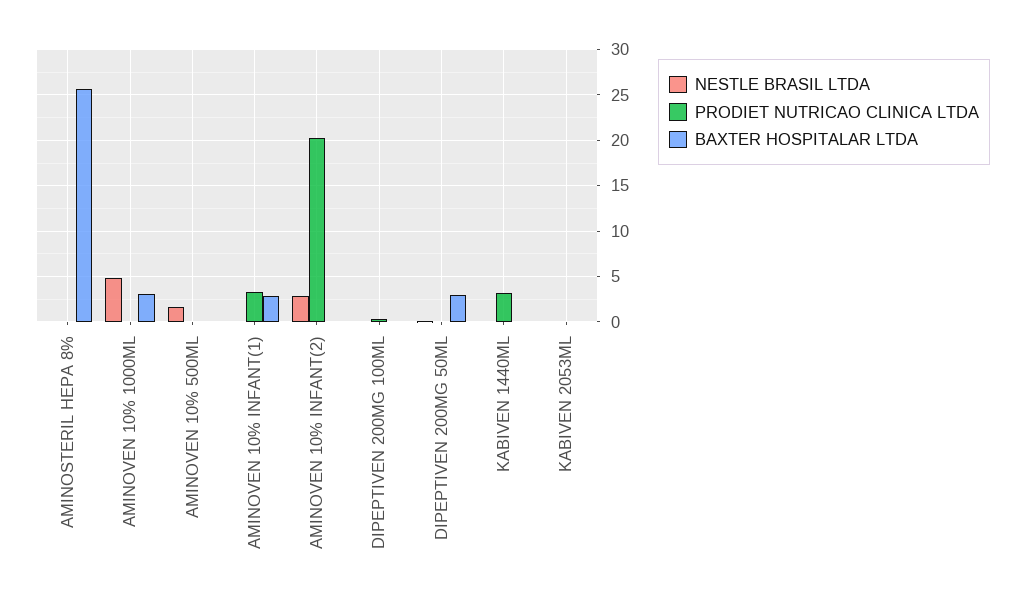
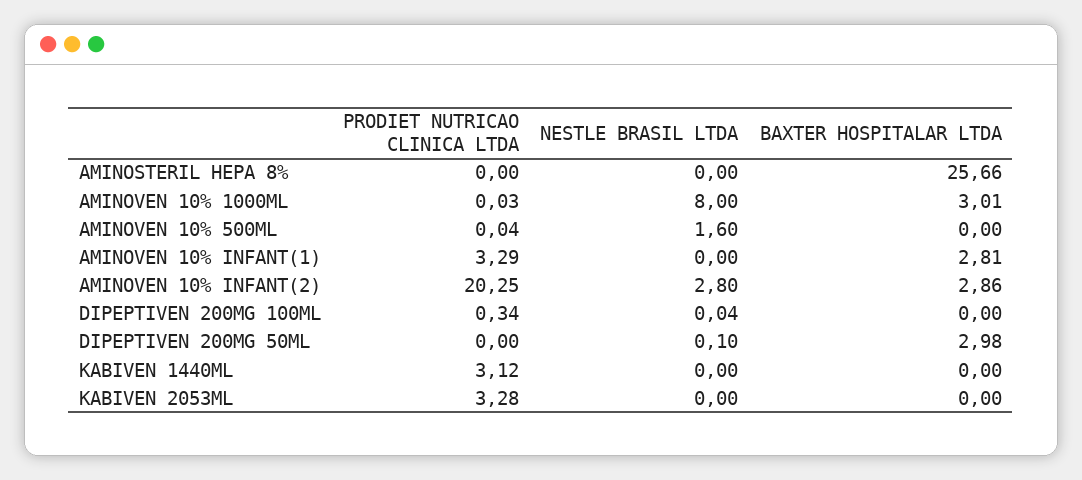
NESTLE BRASIL LTDA, AMINOVEN 10% 1000ML: 5 -> 8
BAXTER HOSPITALAR LTDA, AMINOVEN 10% INFANT(2): 0 -> 2.86
PRODIET NUTRICAO CLINICA LTDA, KABIVEN 2053ML: 0 -> 3.28

